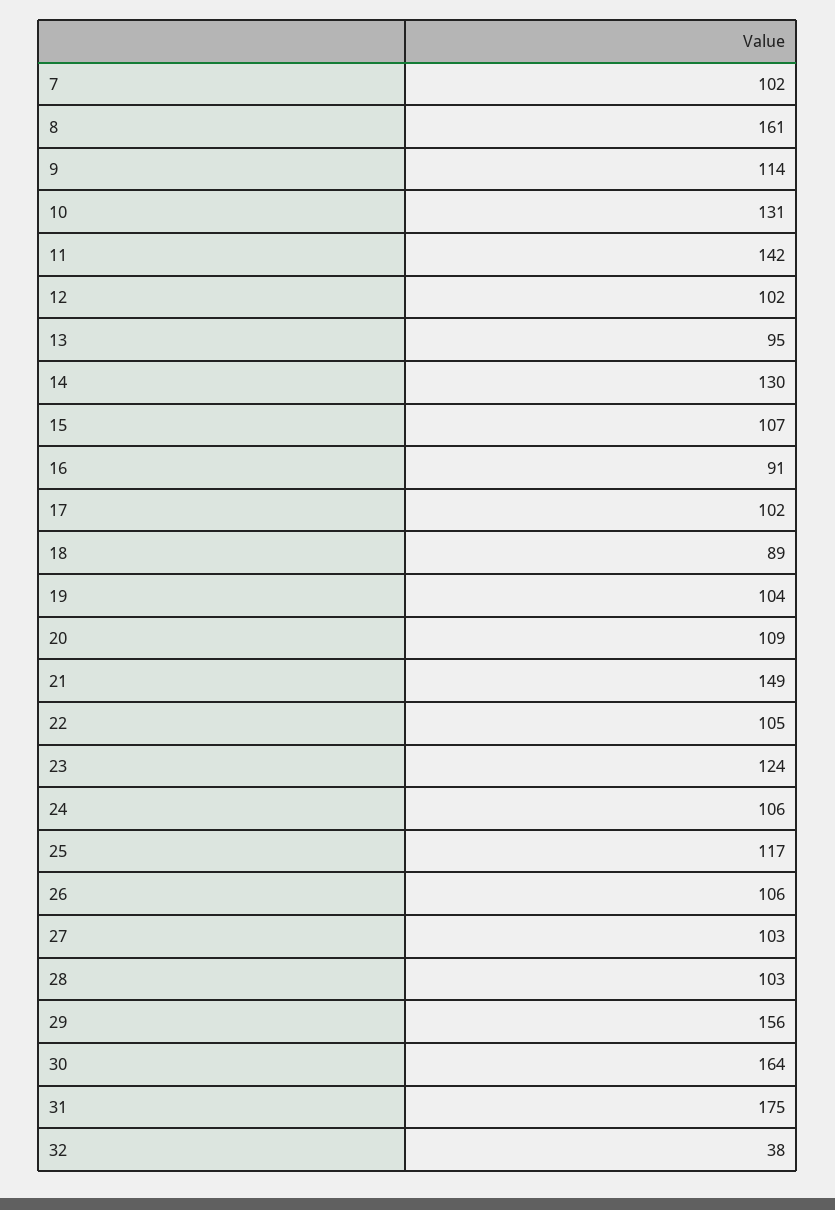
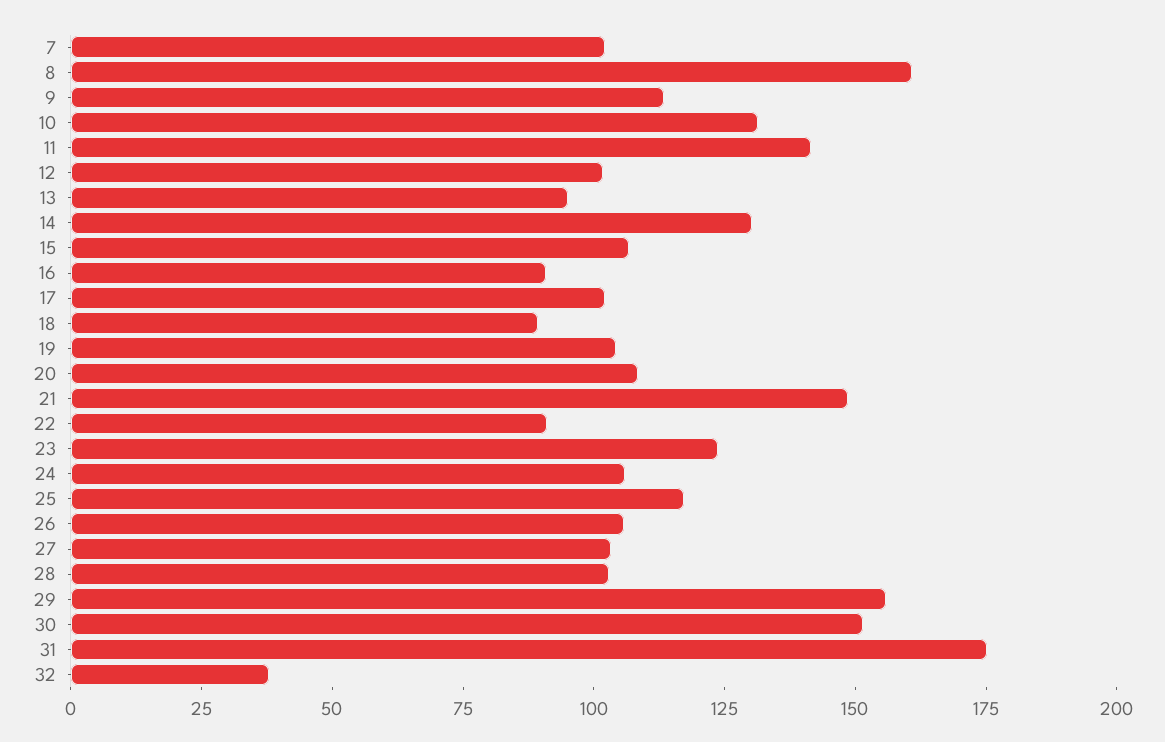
22: 105 -> 90
30: 164 -> 150

